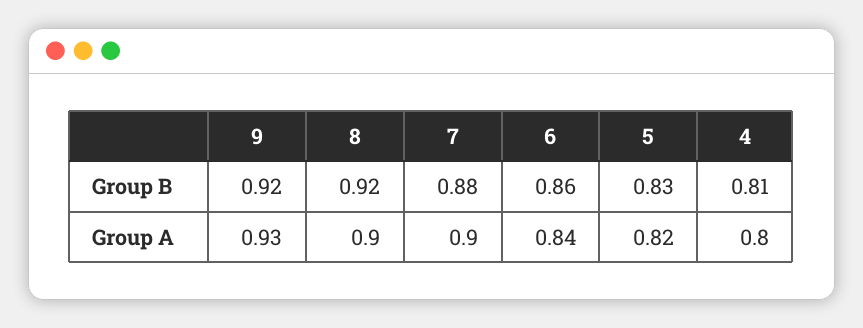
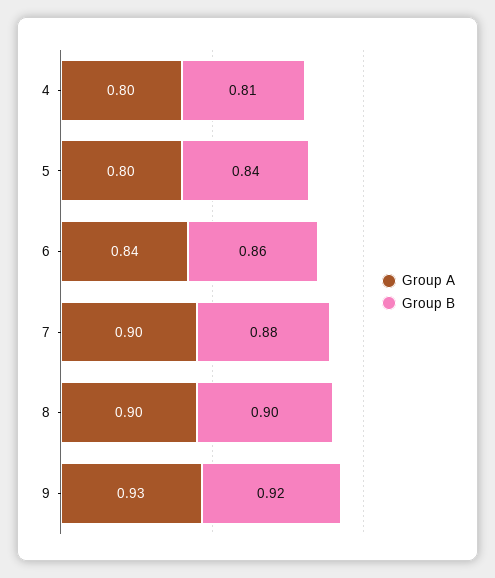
Group B, 8: 0.92 -> 0.9
Group B, 5: 0.83 -> 0.84
Group A, 5: 0.82 -> 0.8

